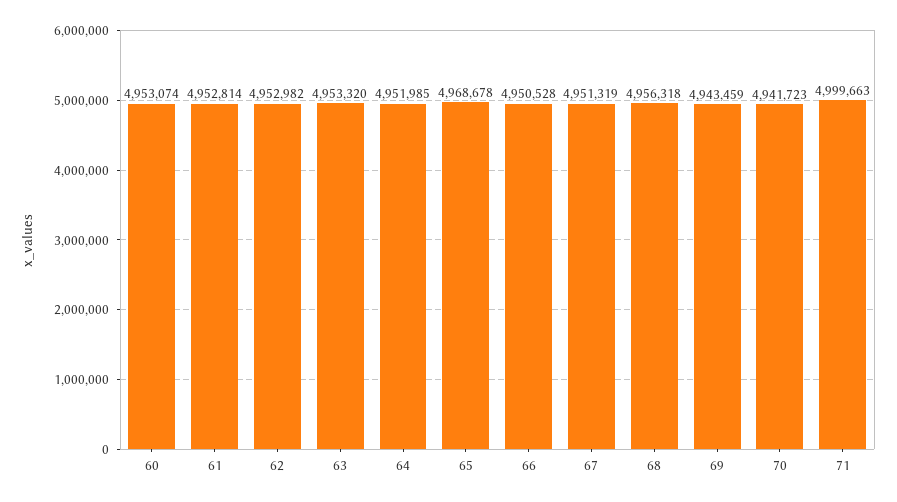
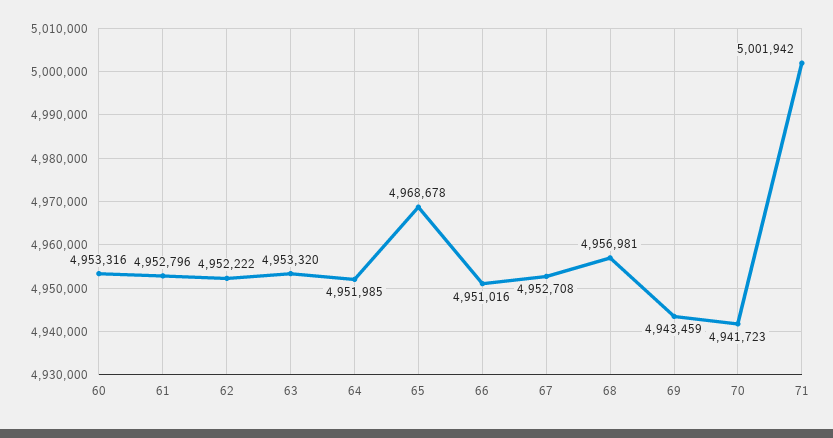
60: 4953074 -> 4953316
61: 4952814 -> 4952796
62: 4952982 -> 4952222
66: 4950528 -> 4951016
67: 4951319 -> 4952708
68: 4956318 -> 4956981
71: 4999663 -> 5001942

